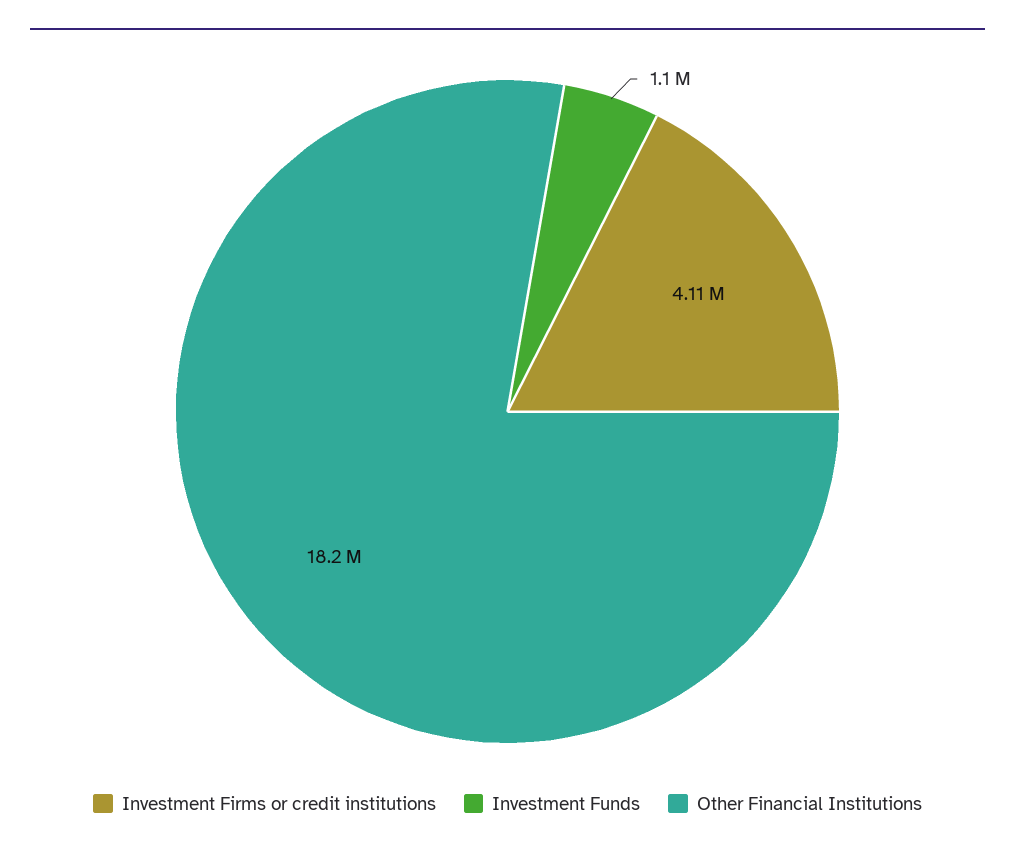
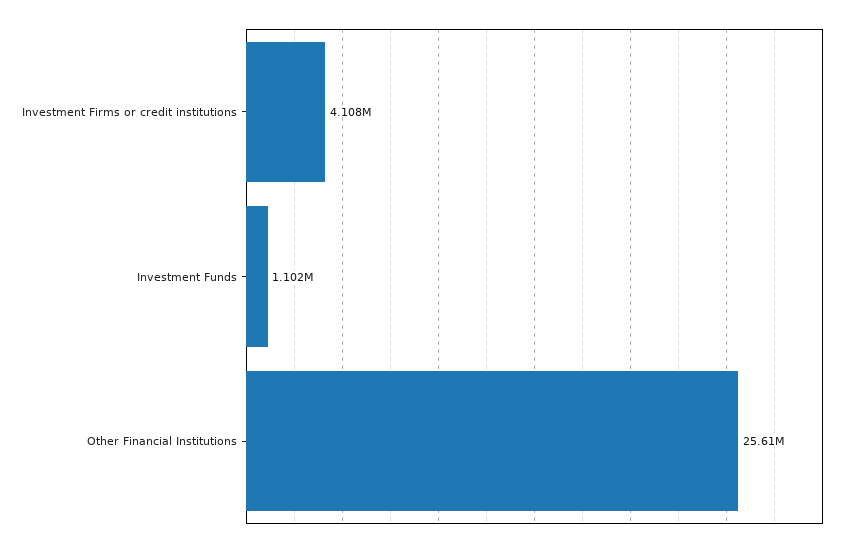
Other Financial Institutions: 18200000 -> 25610000

